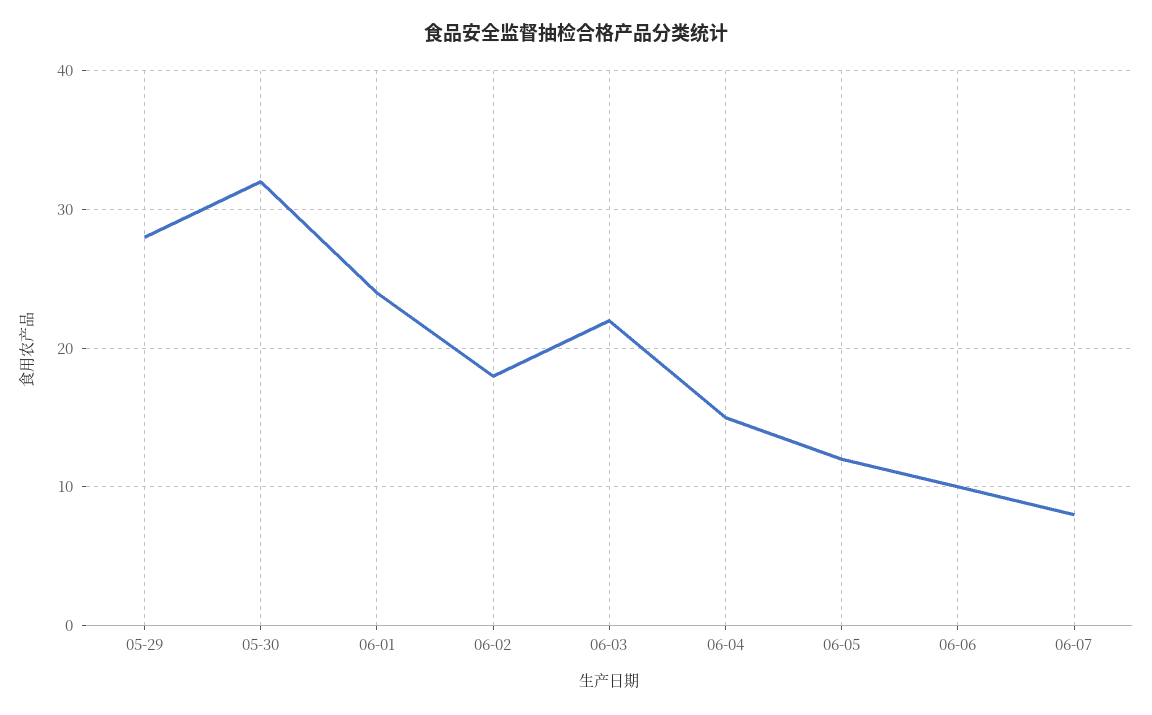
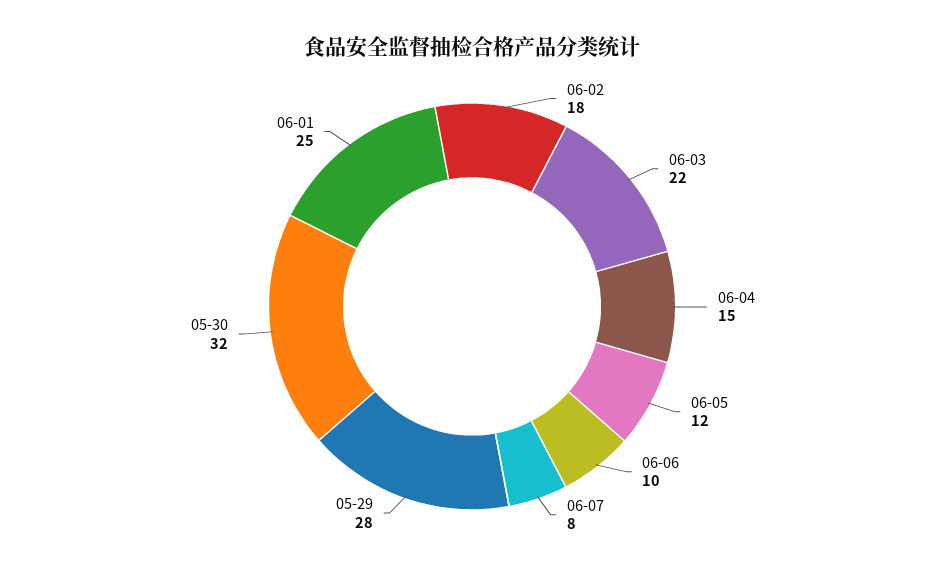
06-01: 24 -> 25

